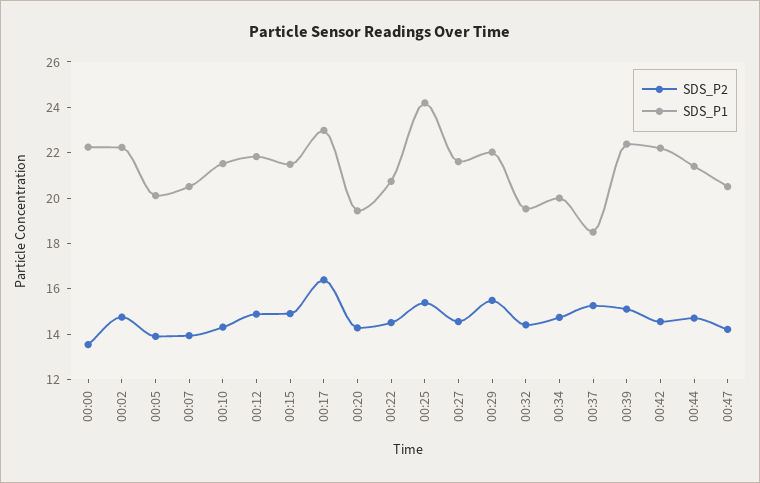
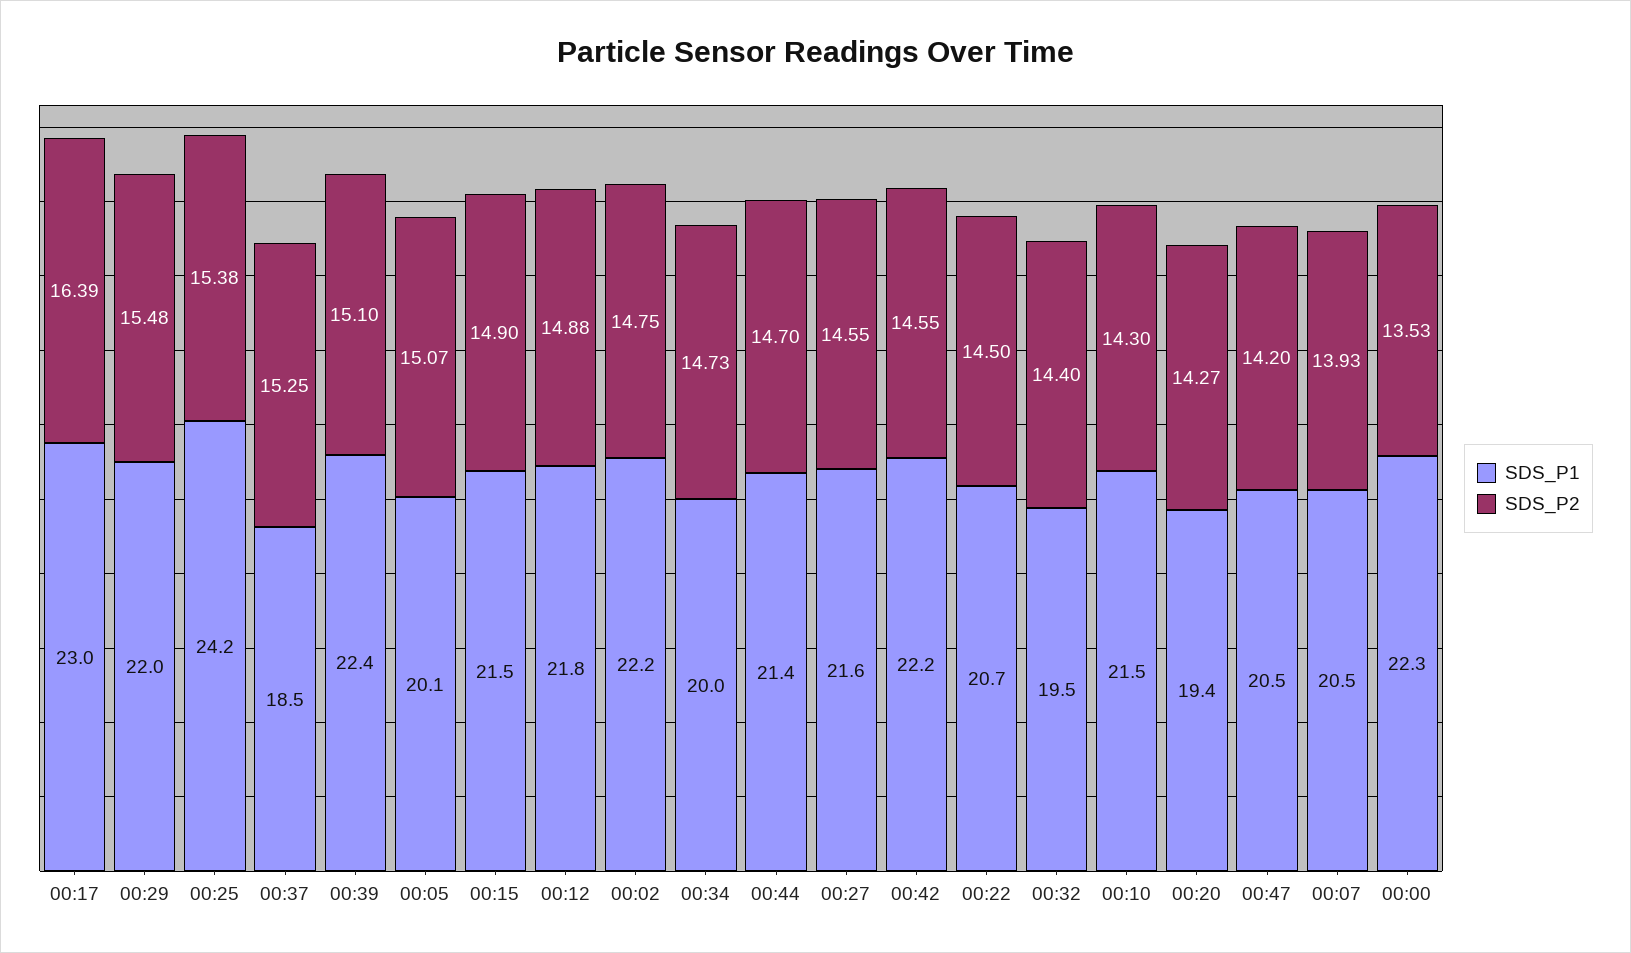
SDS_P2, 00:05: 14 -> 15.07

